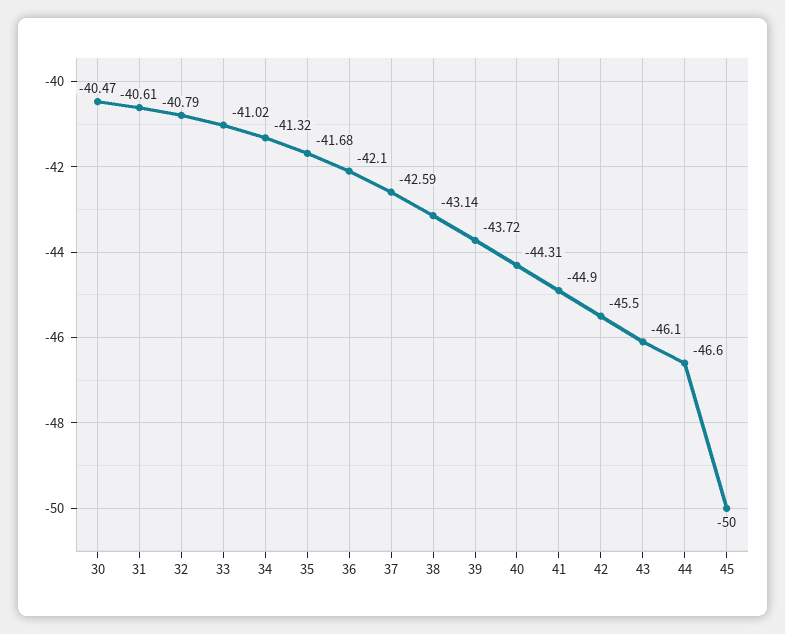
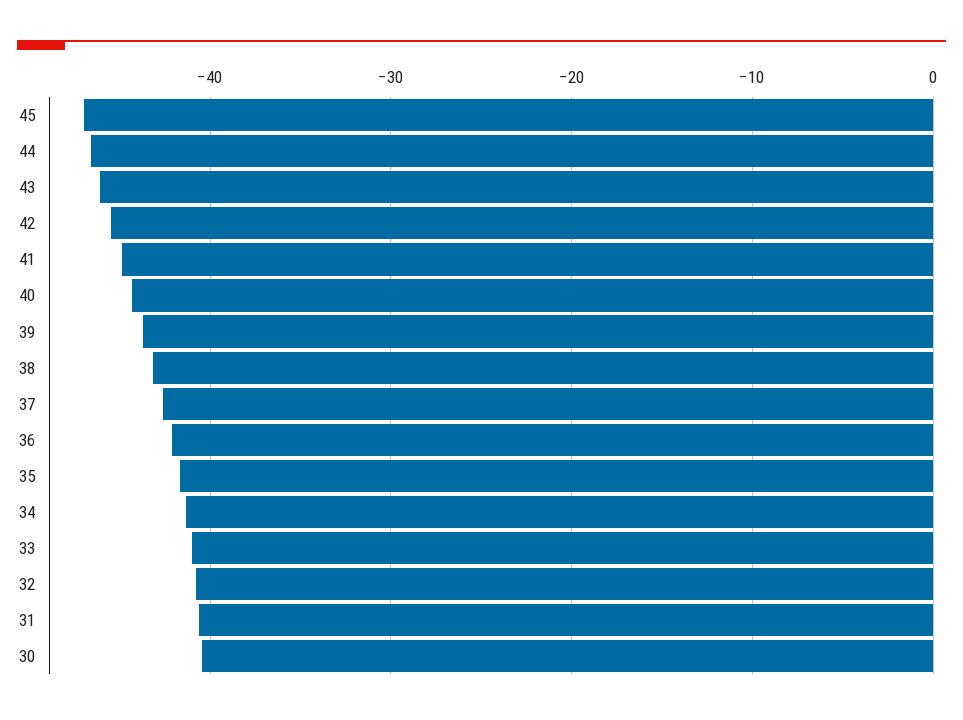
45: -50 -> -47

